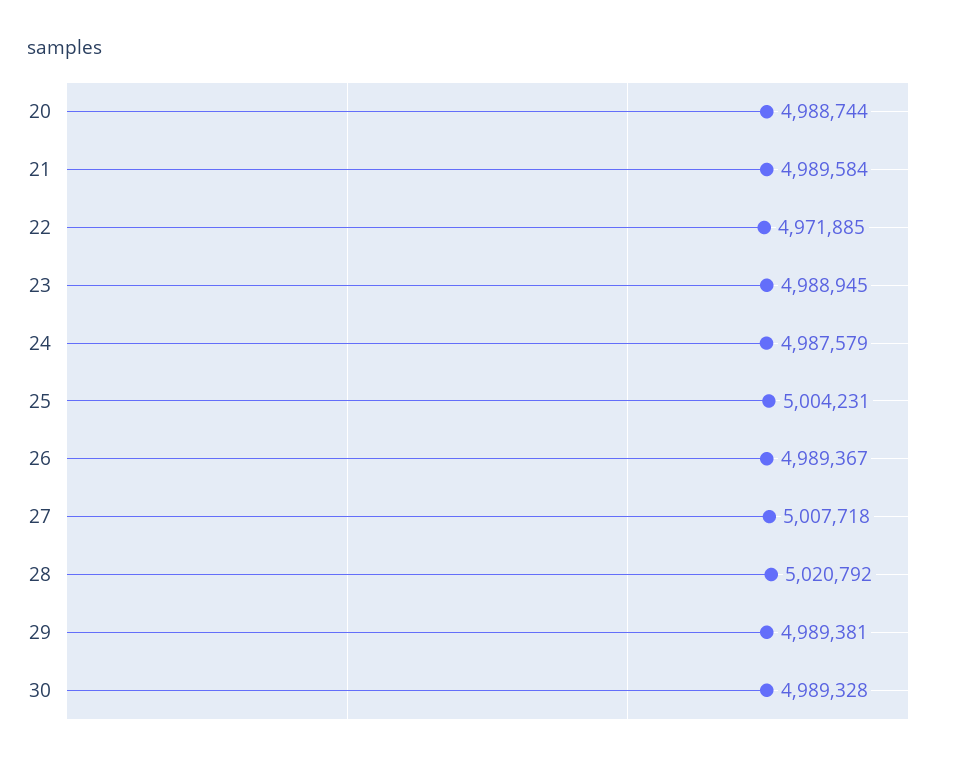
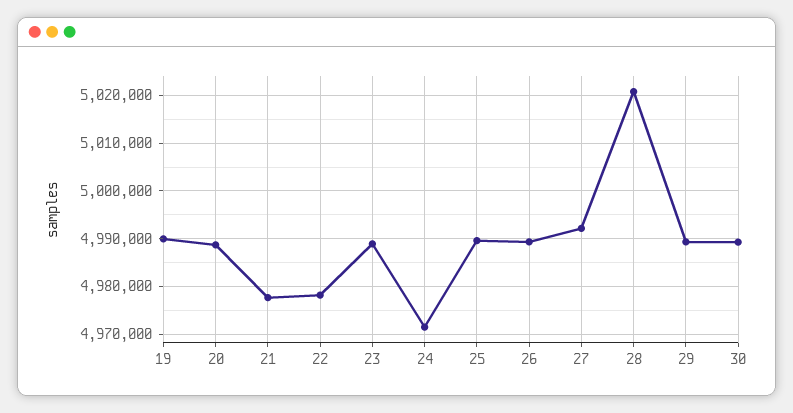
21: 4989584 -> 4978000
22: 4971885 -> 4978000
24: 4987579 -> 4972000
25: 5004231 -> 4990000
27: 5007718 -> 4992000
19: none -> 4990000

